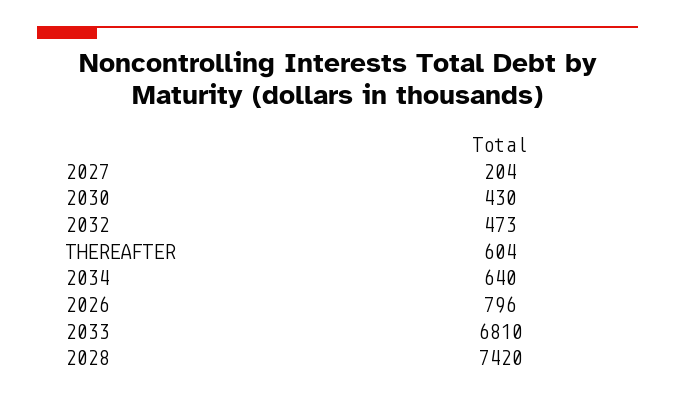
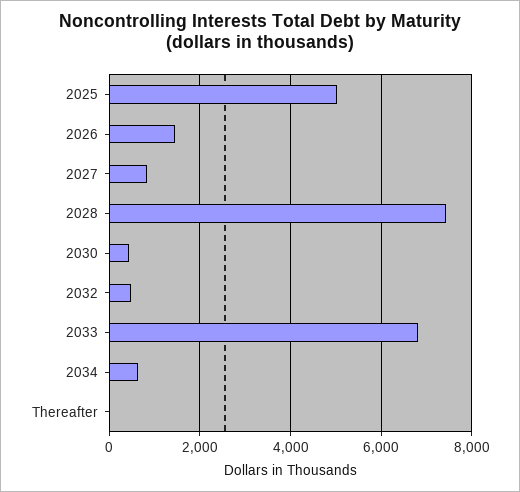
2027: 204 -> 800
THEREAFTER: 604 -> 0
2026: 796 -> 1400
2025: none -> 5000

